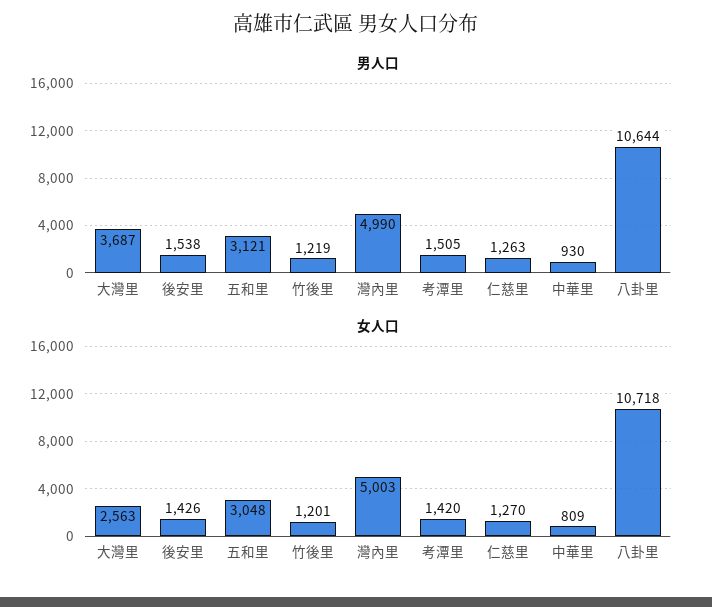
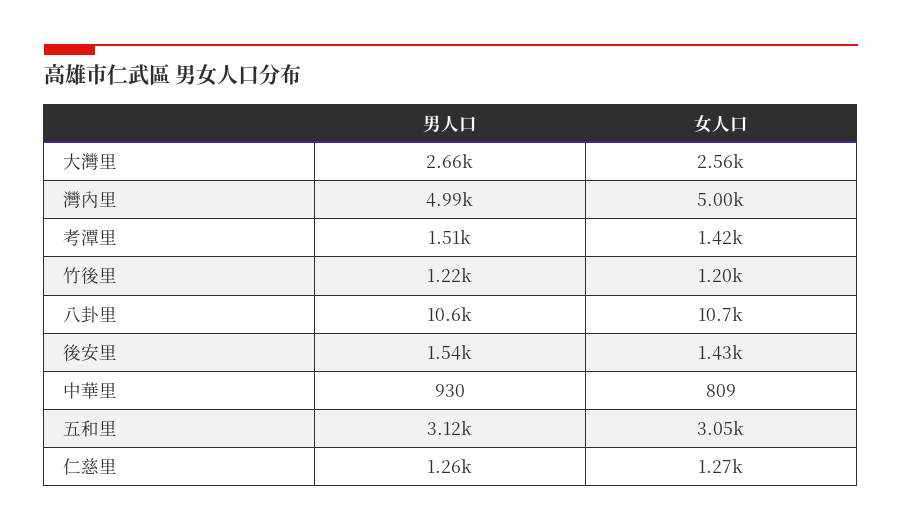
男人口, 大灣里: 3687 -> 2660

